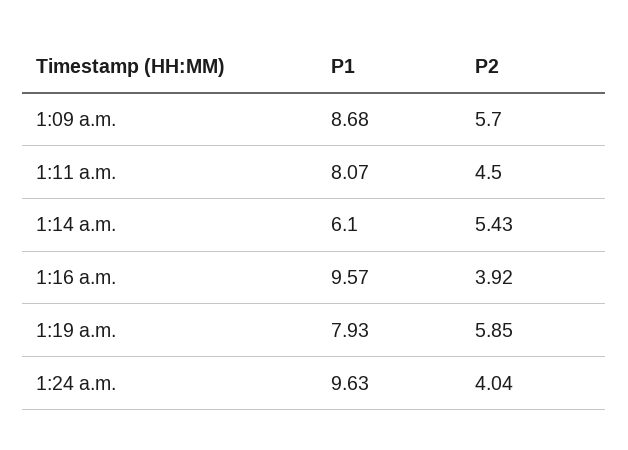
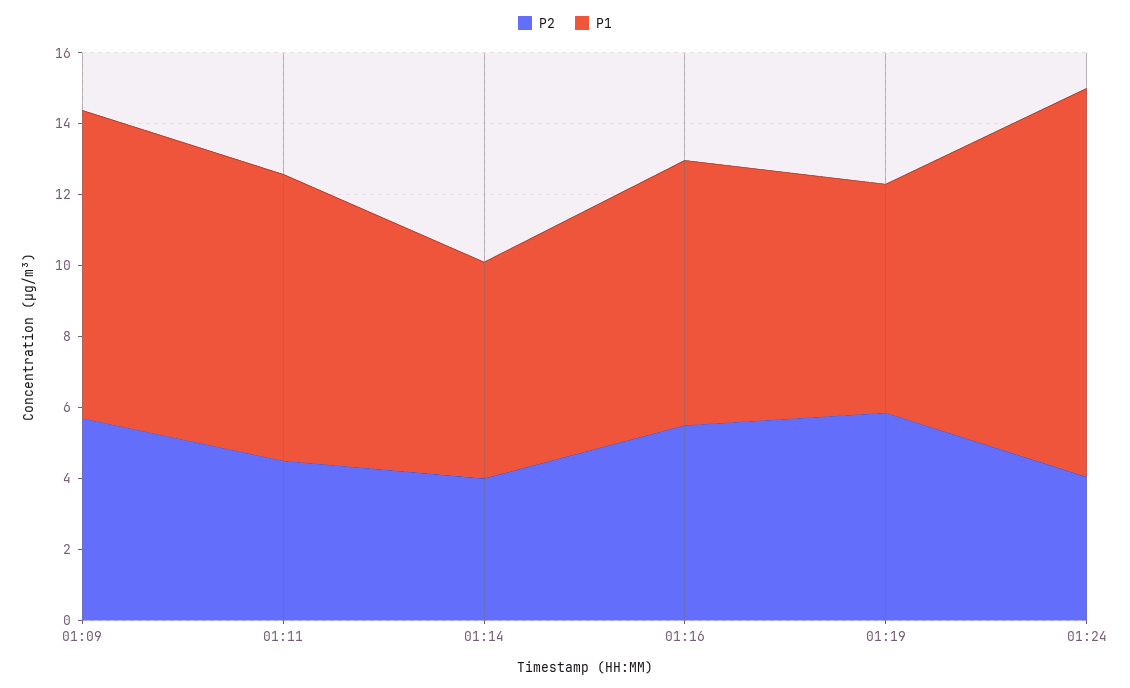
P2, 1:14 a.m.: 5.43 -> 4
P1, 1:16 a.m.: 9.57 -> 7.5
P2, 1:16 a.m.: 3.92 -> 5.5
P1, 1:19 a.m.: 7.93 -> 6.5
P1, 1:24 a.m.: 9.63 -> 11

